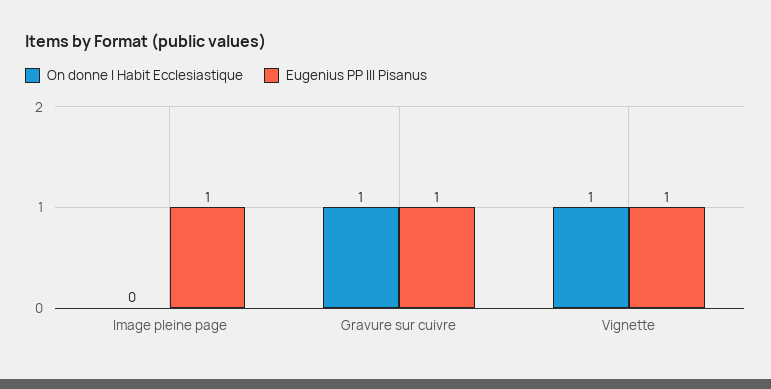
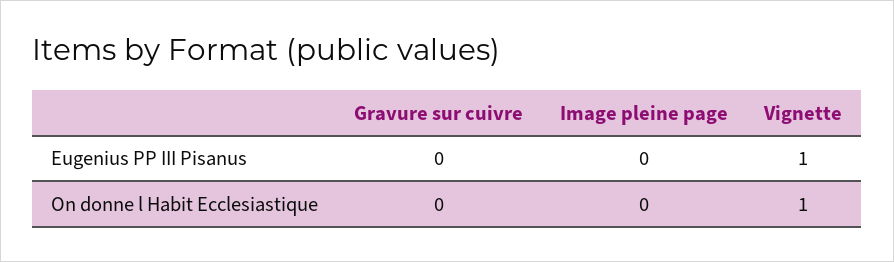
Eugenius PP III Pisanus, Image pleine page: 1 -> 0
On donne l Habit Ecclesiastique, Gravure sur cuivre: 1 -> 0
Eugenius PP III Pisanus, Gravure sur cuivre: 1 -> 0

